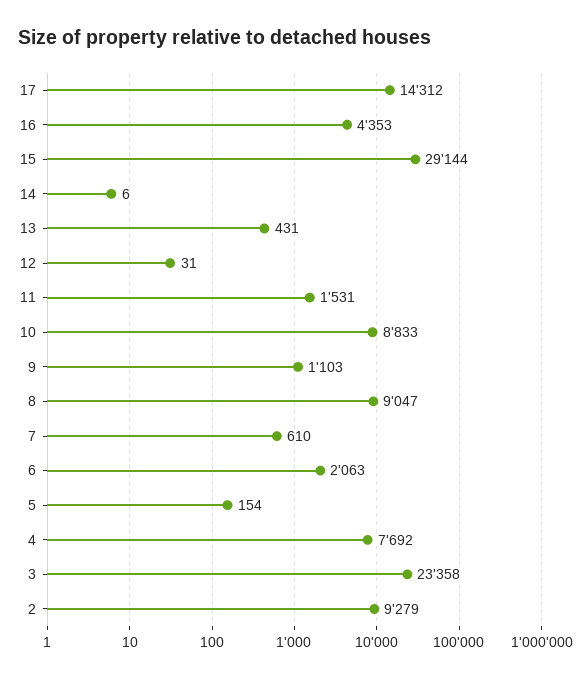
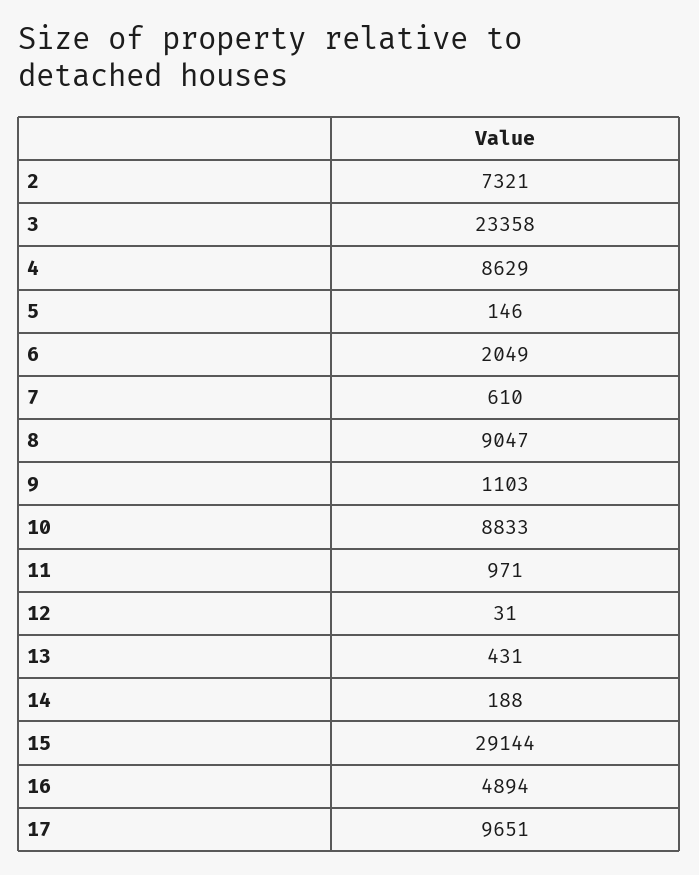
17: 14312 -> 9651
16: 4353 -> 4894
14: 6 -> 188
11: 1531 -> 971
6: 2063 -> 2049
5: 154 -> 146
4: 7692 -> 8629
2: 9279 -> 7321

